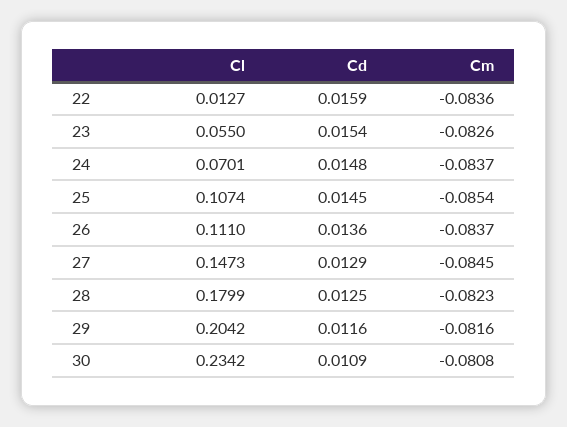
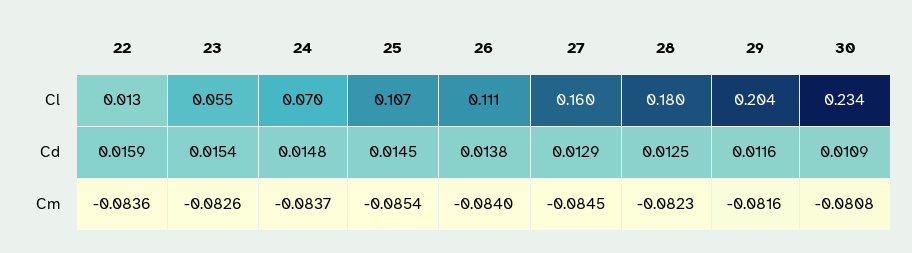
Cd, 26: 0.0136 -> 0.0138
Cm, 26: -0.0837 -> -0.084
Cl, 27: 0.1473 -> 0.16

